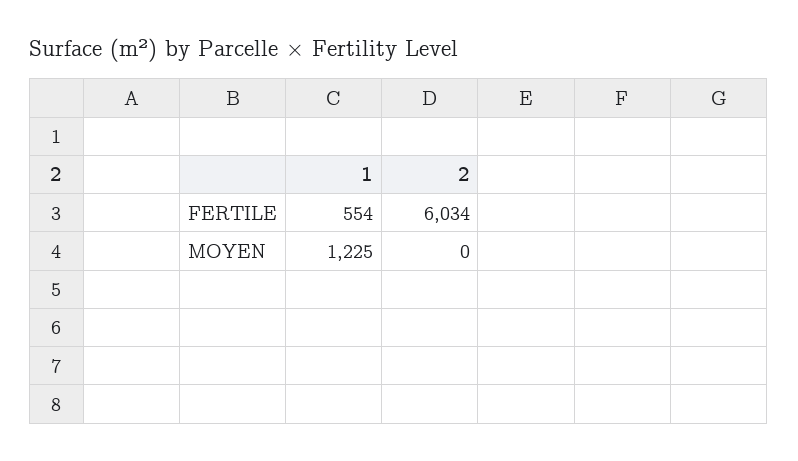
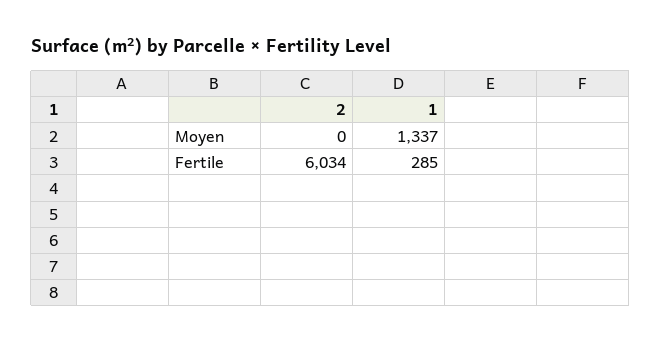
1, FERTILE: 554 -> 285
1, MOYEN: 1225 -> 1337

